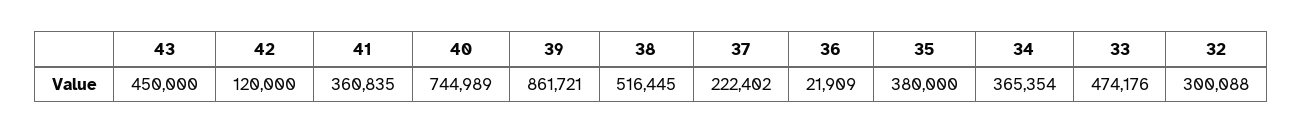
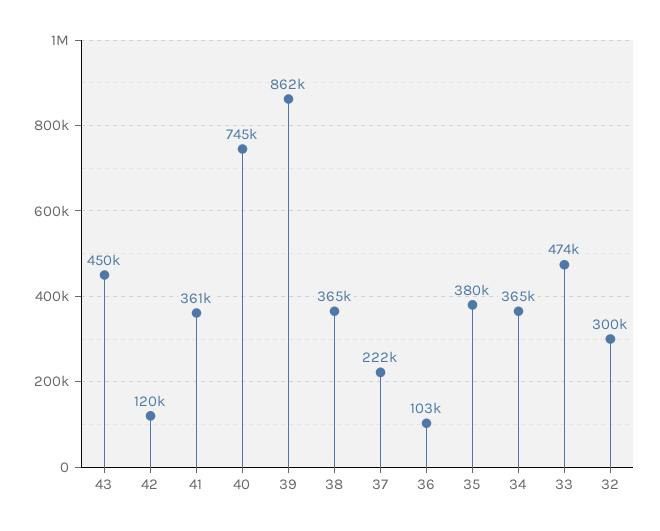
38: 516445 -> 365000
36: 21909 -> 103000

